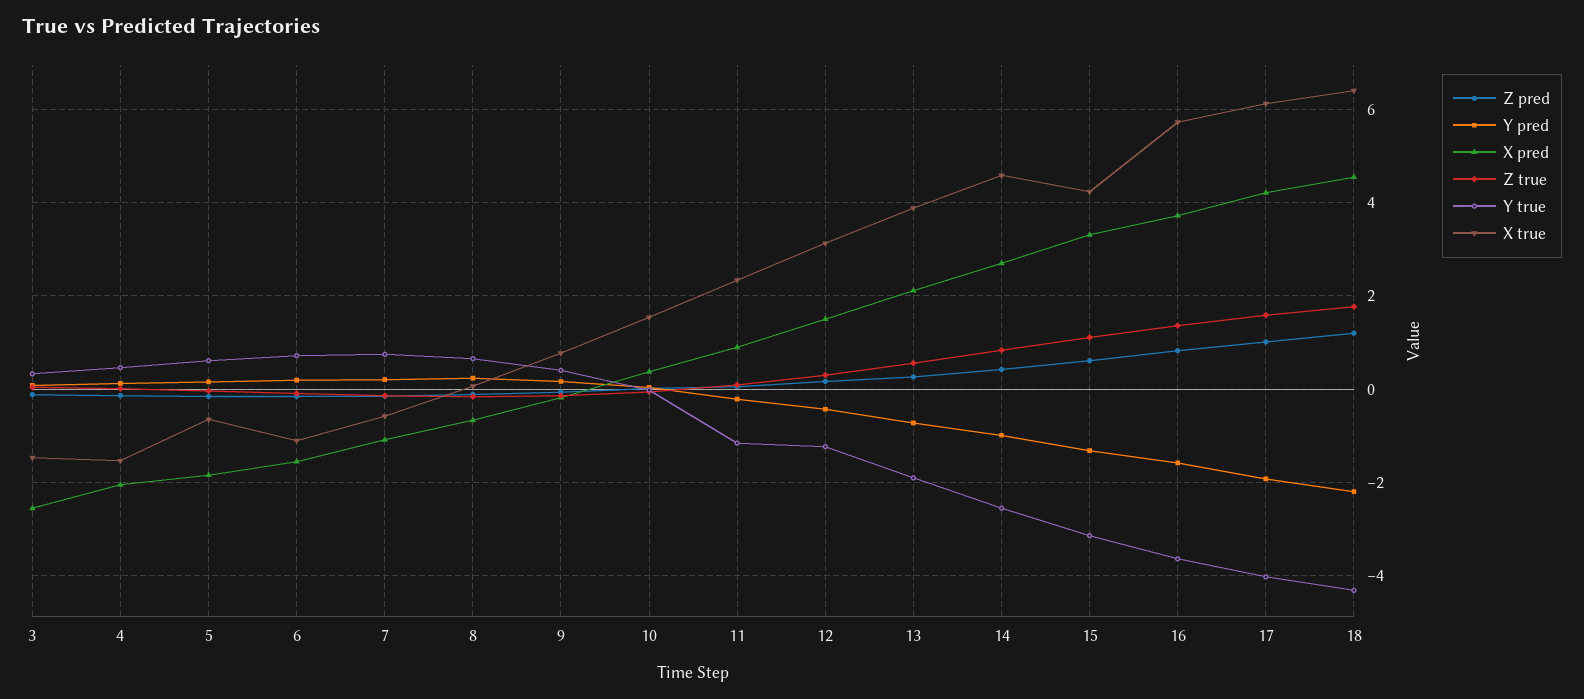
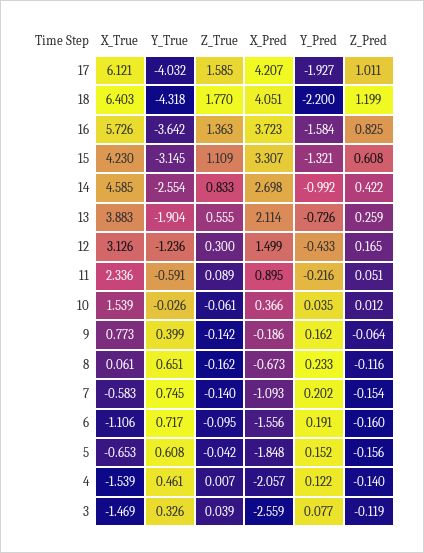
Y true, 11: -1.2 -> -0.591
X pred, 18: 4.6 -> 4.051

